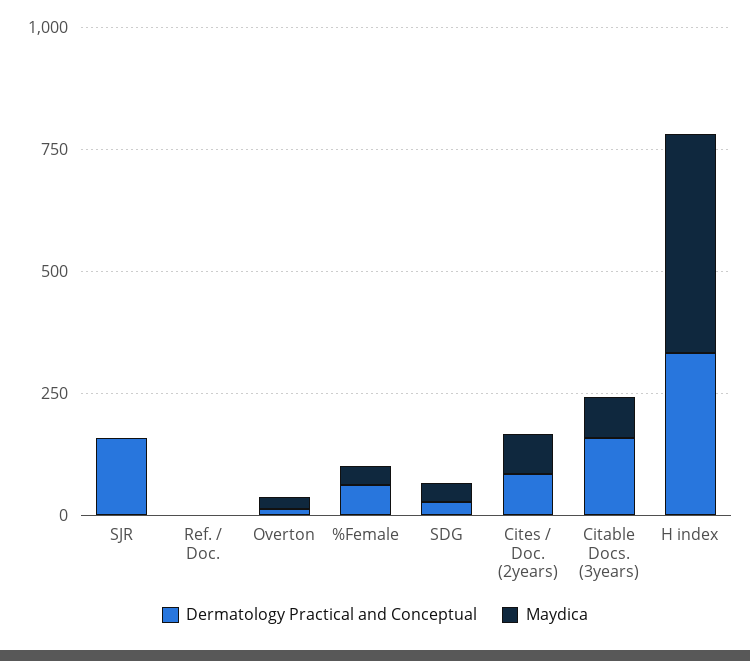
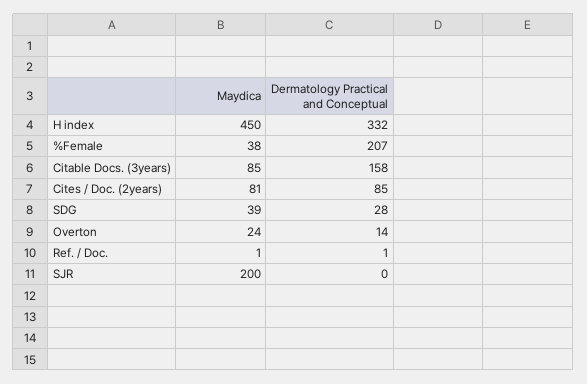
Dermatology Practical and Conceptual, SJR: 150 -> 0
Maydica, SJR: 0 -> 200
Dermatology Practical and Conceptual, %Female: 50 -> 207

